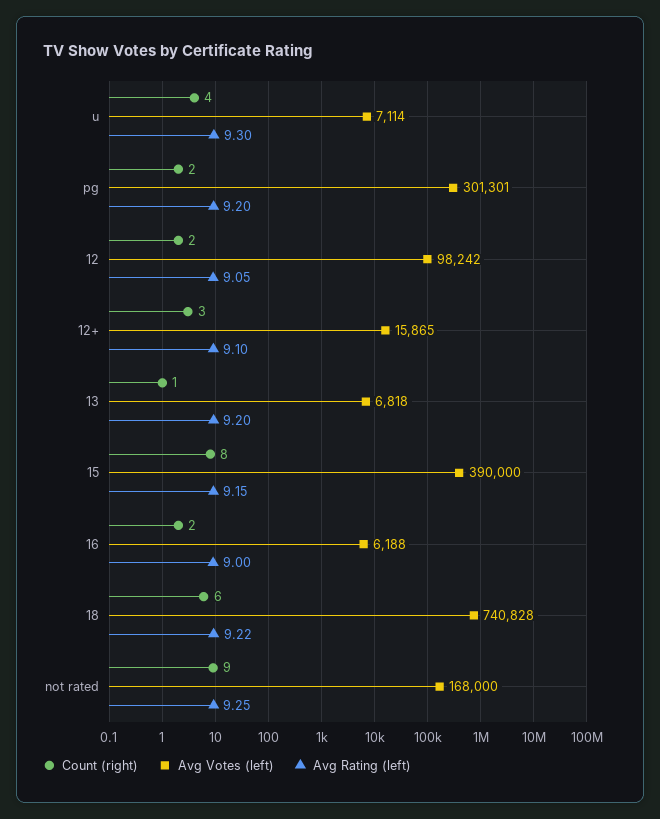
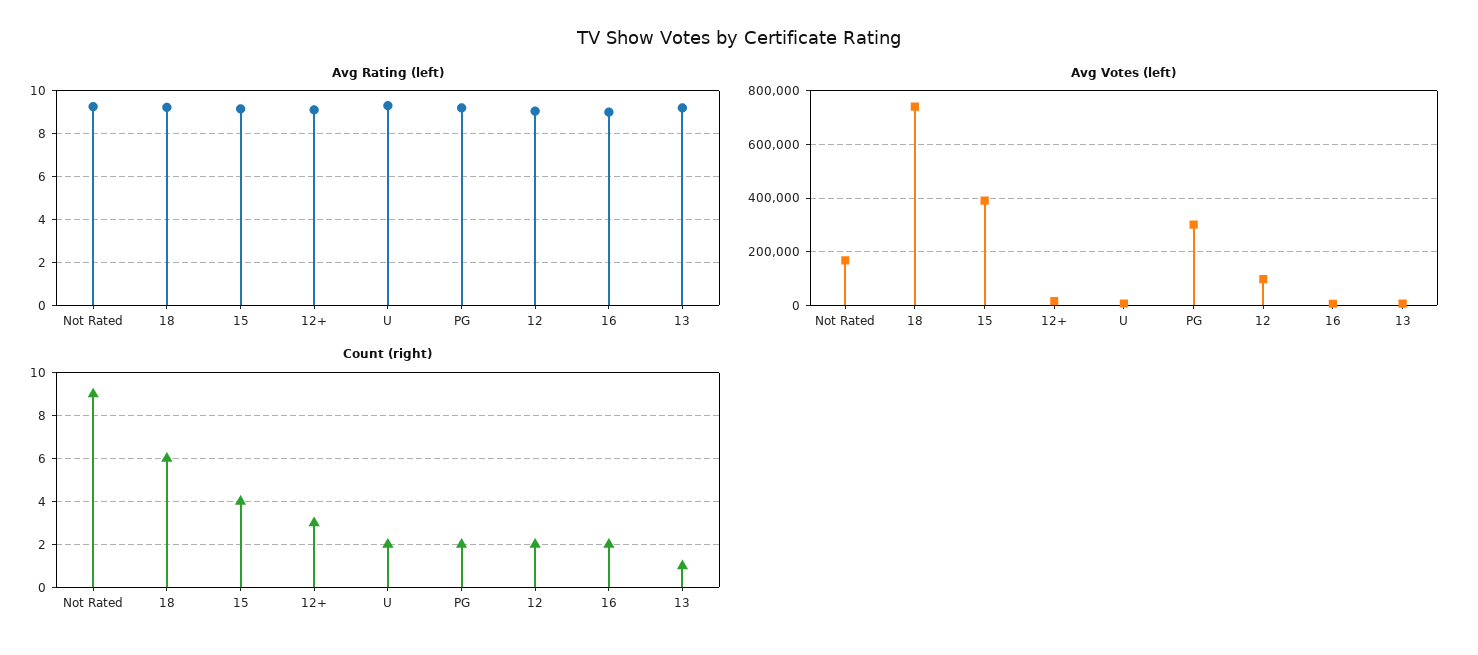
Count (right), u: 4 -> 2
Count (right), 15: 8 -> 4

